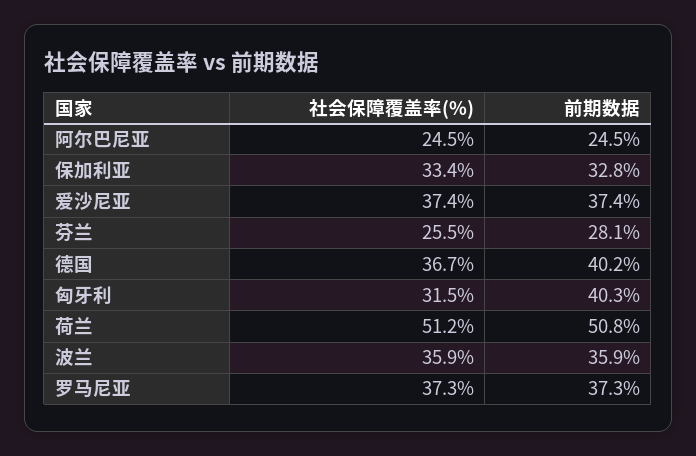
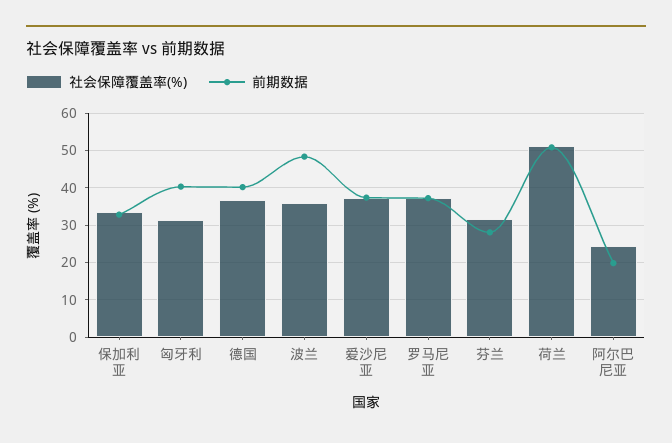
前期数据, 阿尔巴尼亚: 24.5 -> 20
社会保障覆盖率(%), 芬兰: 25.5 -> 32
前期数据, 波兰: 35.9 -> 48

